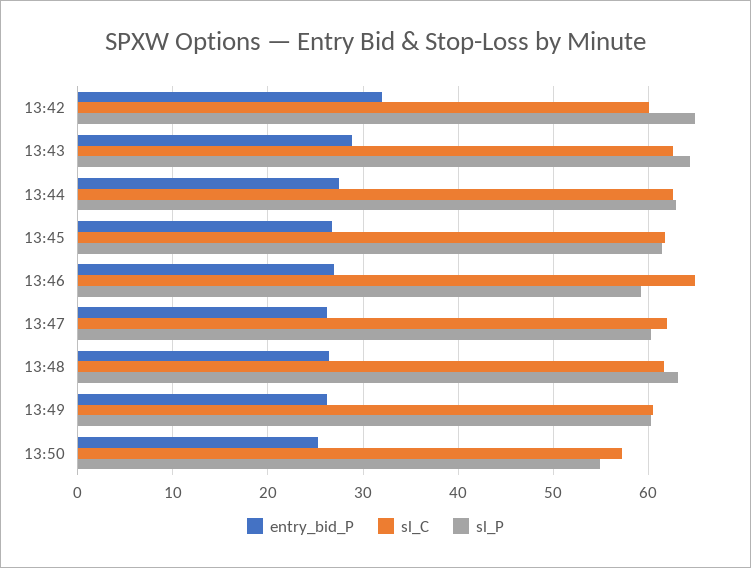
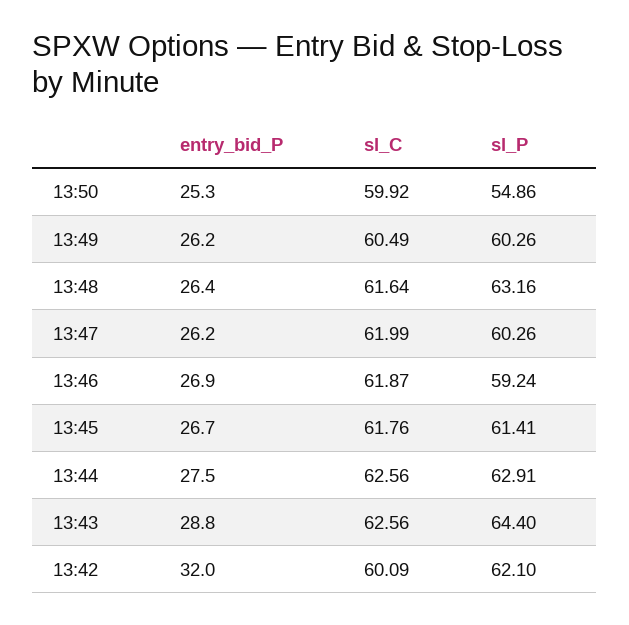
sl_P, 13:42: 65 -> 62.1
sl_C, 13:46: 65 -> 61.87
sl_C, 13:50: 57 -> 59.92

